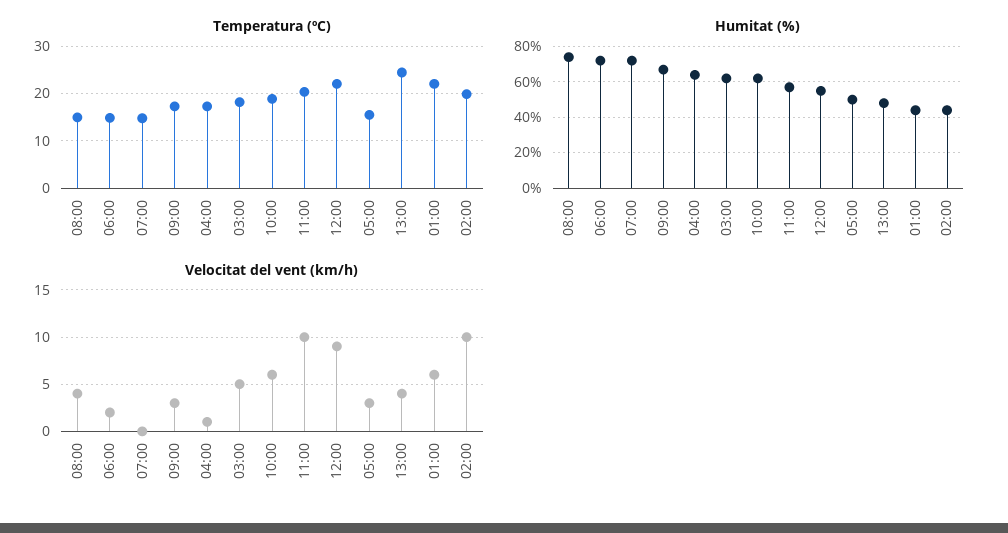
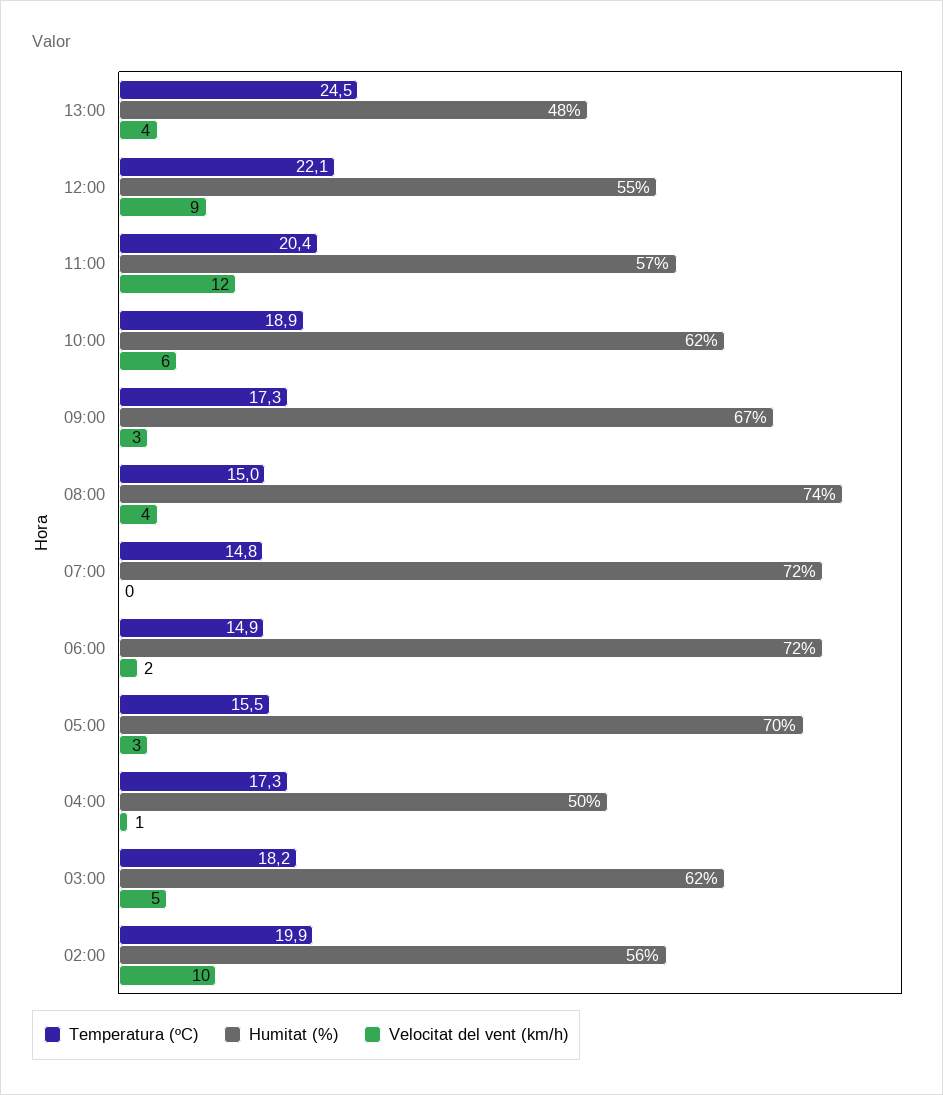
Temperatura (ºC), 01:00: 22 -> none
Humitat (%), 04:00: 65 -> 50
Humitat (%), 05:00: 50 -> 70
Humitat (%), 01:00: 45 -> none
Humitat (%), 02:00: 45 -> 56
Velocitat del vent (km/h), 11:00: 10 -> 12
Velocitat del vent (km/h), 01:00: 6 -> none

